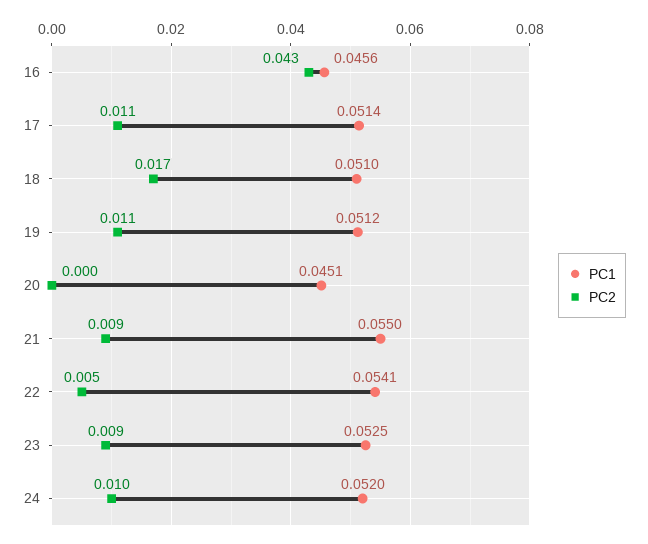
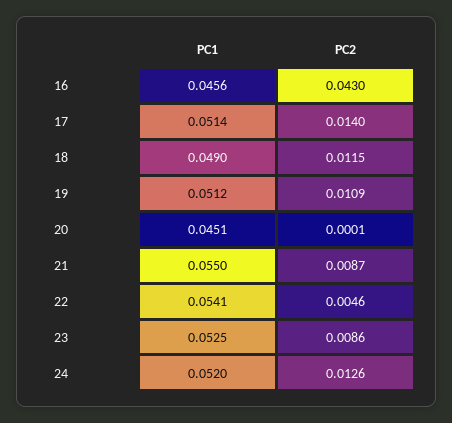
PC2, 17: 0.011 -> 0.014
PC1, 18: 0.051 -> 0.049
PC2, 18: 0.017 -> 0.0115
PC2, 24: 0.01 -> 0.0126

